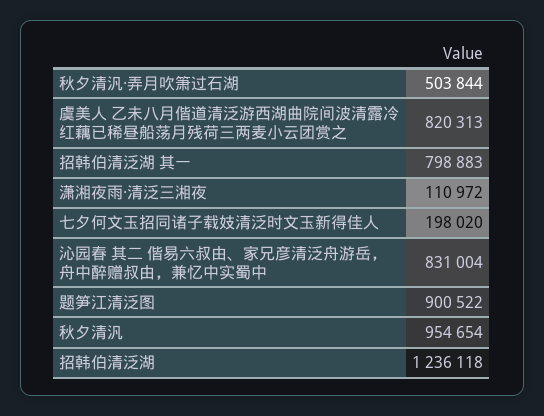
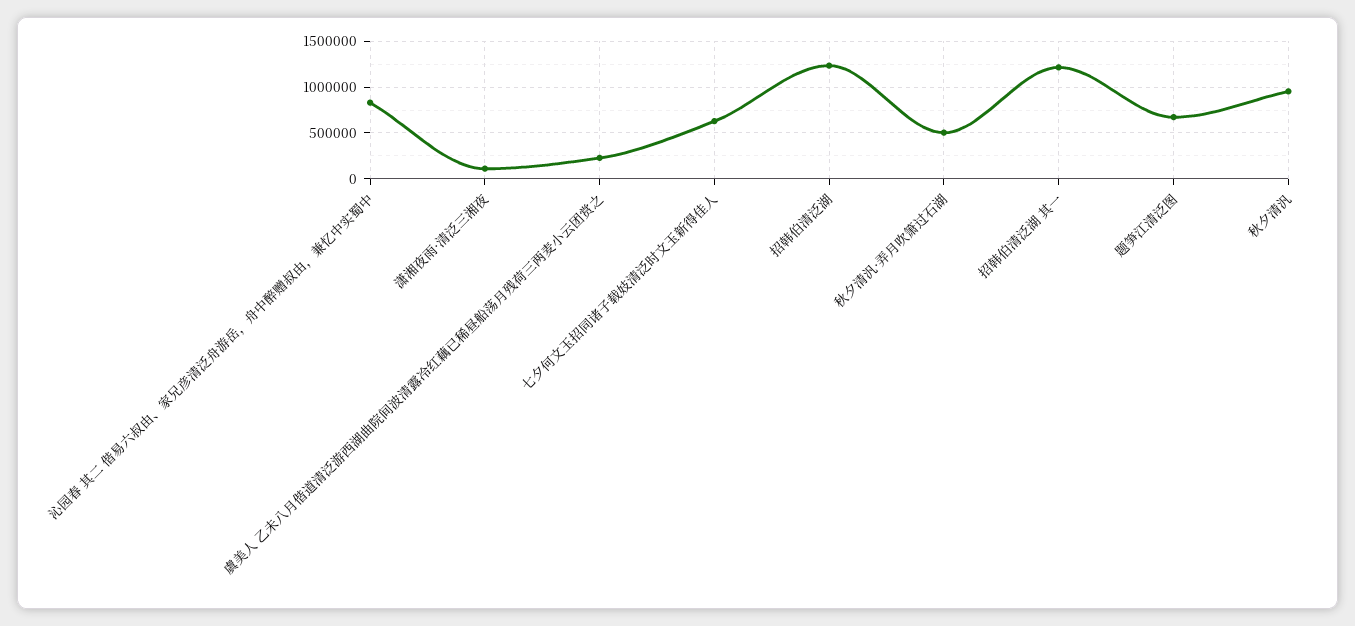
虞美人 乙未八月偕道清泛游西湖曲院间波清露冷红藕已稀昼船荡月残荷三两麦小云团赏之: 820313 -> 200000
招韩伯清泛湖 其一: 798883 -> 1200000
七夕何文玉招同诸子载妓清泛时文玉新得佳人: 198020 -> 600000
题笋江清泛图: 900522 -> 700000

